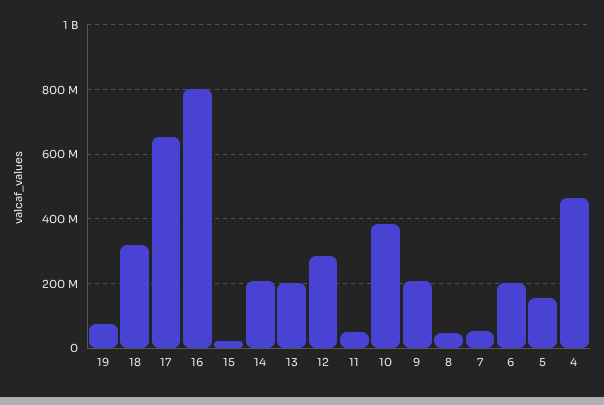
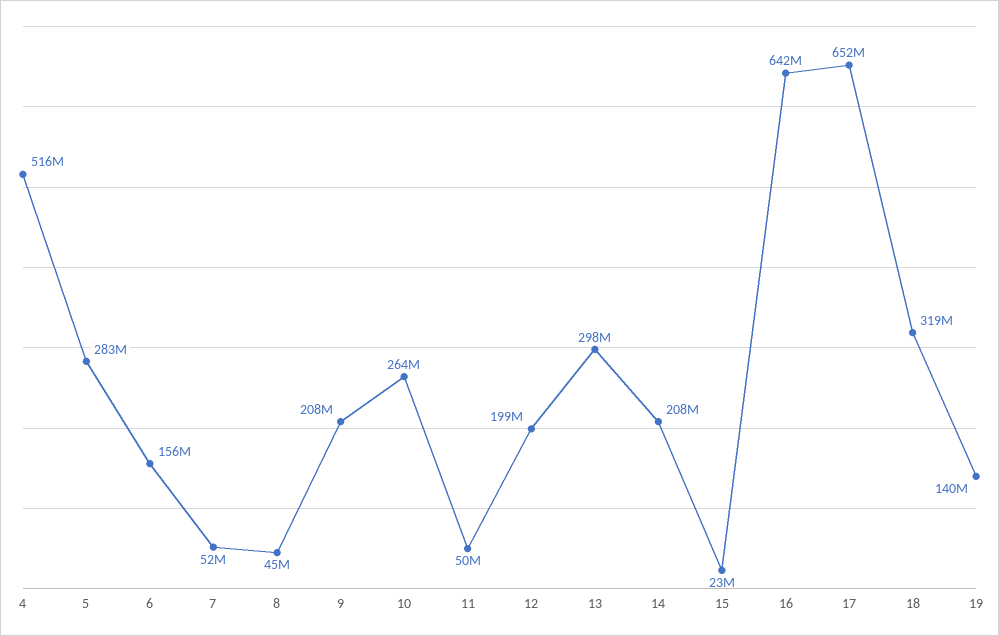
19: 80000000 -> 140000000
16: 800000000 -> 642000000
13: 200000000 -> 298000000
12: 280000000 -> 199000000
10: 380000000 -> 264000000
6: 200000000 -> 156000000
5: 160000000 -> 283000000
4: 460000000 -> 516000000

